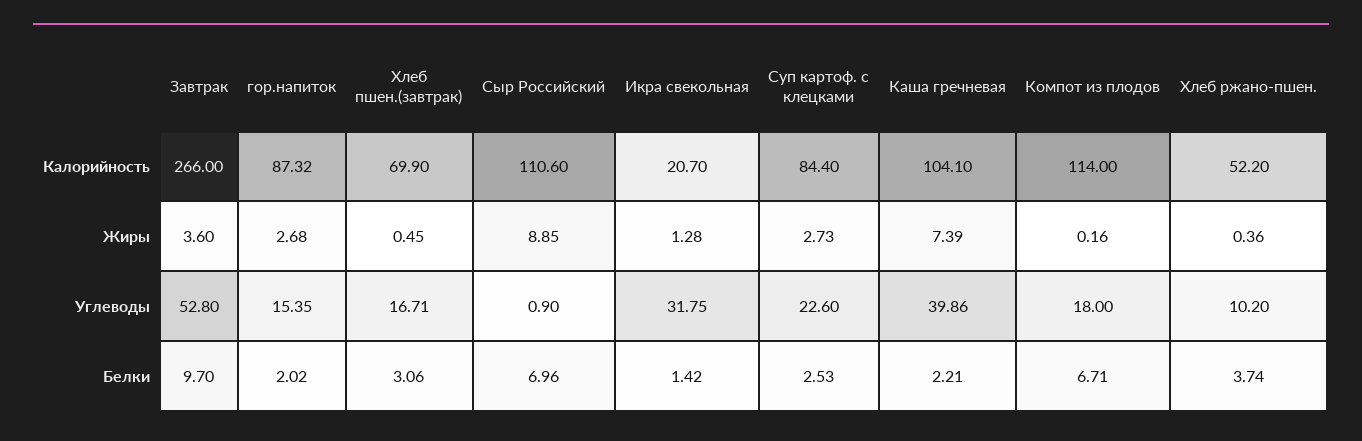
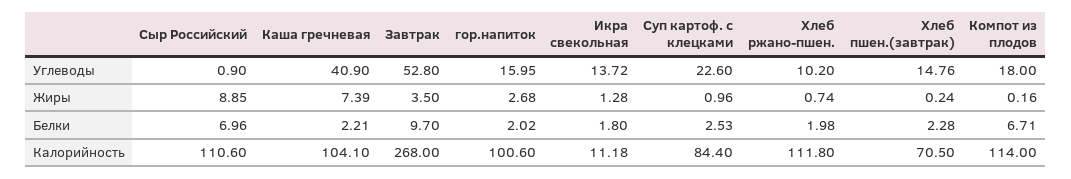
Завтрак, Калорийность: 266 -> 268
гор.напиток, Калорийность: 87.32 -> 100.6
Хлеб пшен.(завтрак), Калорийность: 69.9 -> 70.5
Икра свекольная, Калорийность: 20.7 -> 11.18
Хлеб ржано-пшен., Калорийность: 52.2 -> 111.8
Завтрак, Жиры: 3.6 -> 3.5
Хлеб пшен.(завтрак), Жиры: 0.45 -> 0.24
Суп картоф. с клецками, Жиры: 2.73 -> 0.96
Хлеб ржано-пшен., Жиры: 0.36 -> 0.74
гор.напиток, Углеводы: 15.35 -> 15.95
Хлеб пшен.(завтрак), Углеводы: 16.71 -> 14.76
Икра свекольная, Углеводы: 31.75 -> 13.72
Каша гречневая, Углеводы: 39.86 -> 40.9
Хлеб пшен.(завтрак), Белки: 3.06 -> 2.28
Икра свекольная, Белки: 1.42 -> 1.8
Хлеб ржано-пшен., Белки: 3.74 -> 1.98

